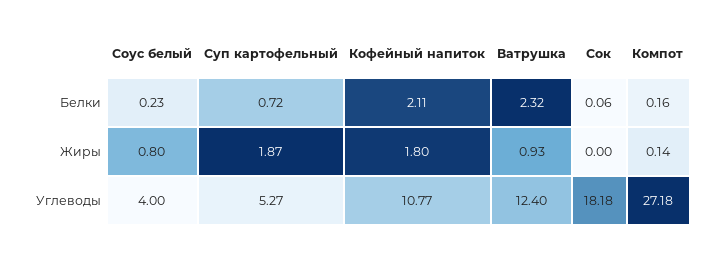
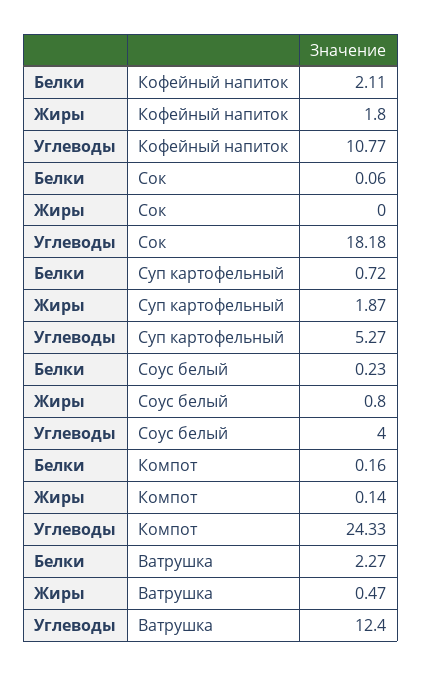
Ватрушка, Белки: 2.32 -> 2.27
Ватрушка, Жиры: 0.93 -> 0.47
Компот, Углеводы: 27.18 -> 24.33

